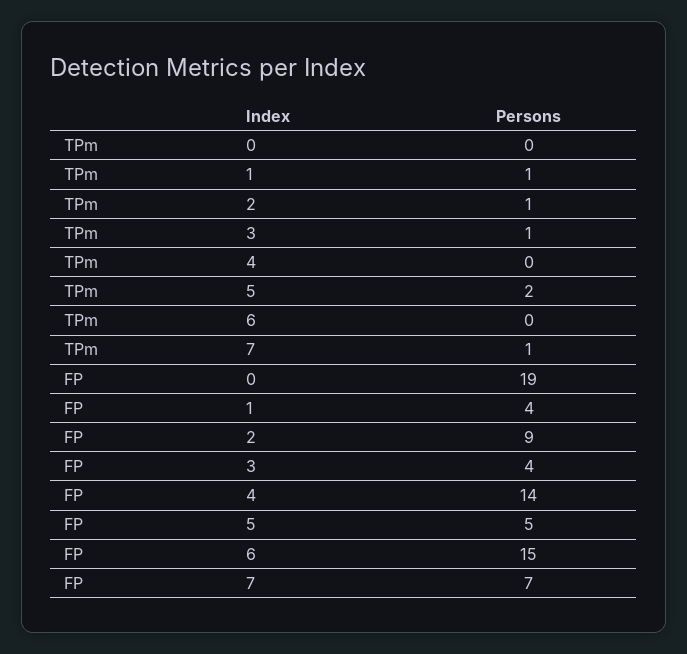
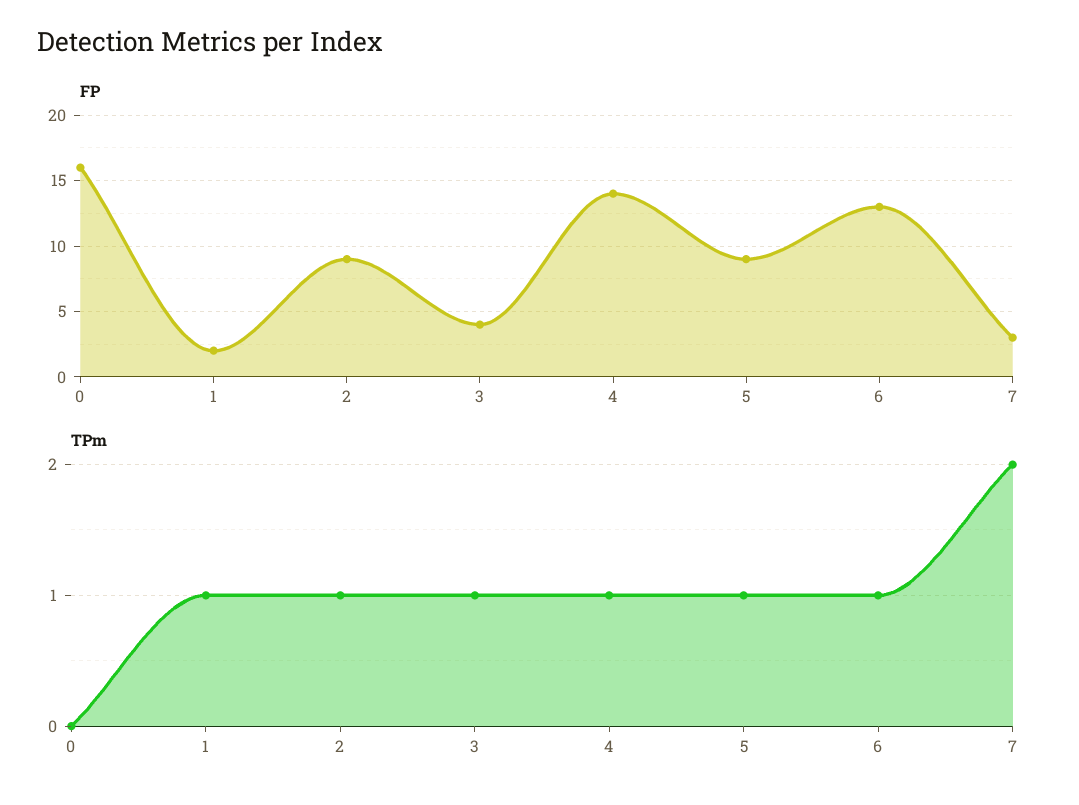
TPm, 4: 0 -> 1
TPm, 5: 2 -> 1
TPm, 6: 0 -> 1
TPm, 7: 1 -> 2
FP, 0: 19 -> 16
FP, 1: 4 -> 2
FP, 5: 5 -> 9
FP, 6: 15 -> 13
FP, 7: 7 -> 3

